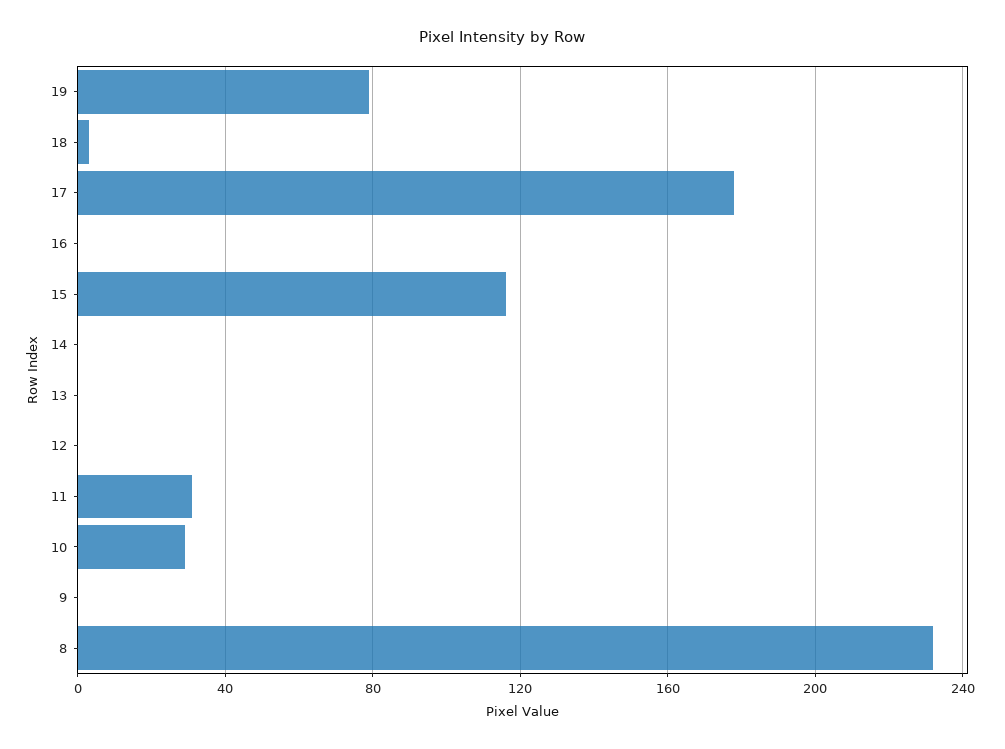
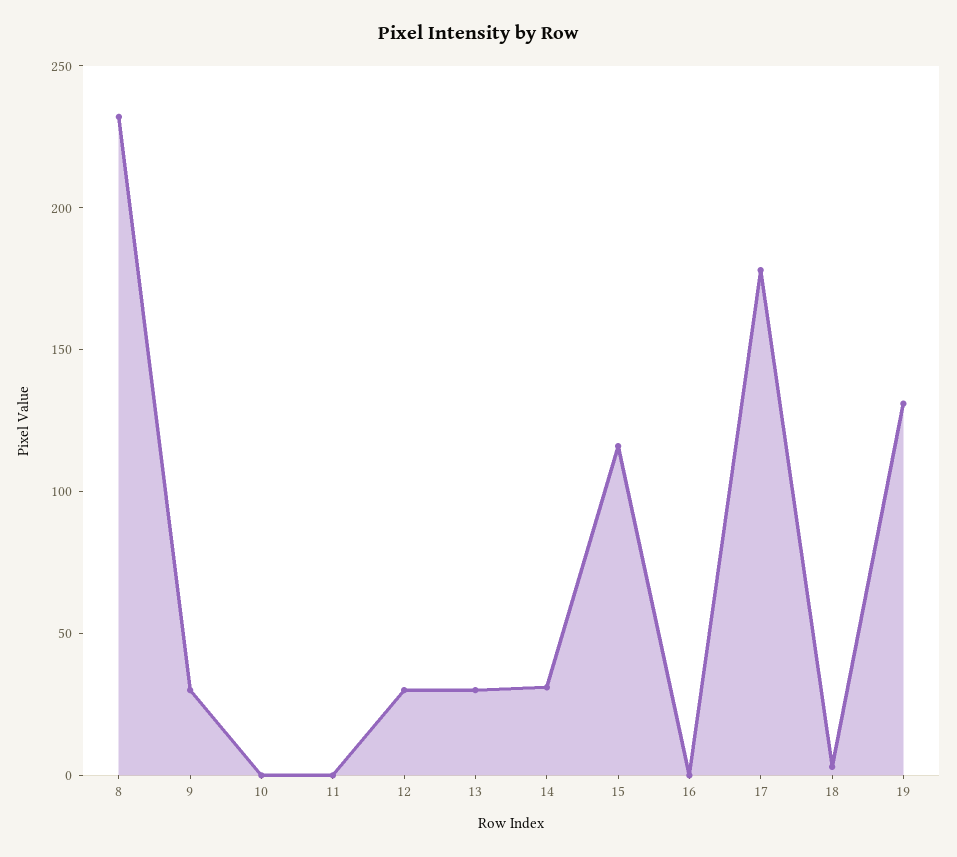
19: 80 -> 130
14: 0 -> 30
13: 0 -> 30
12: 0 -> 30
11: 30 -> 0
10: 30 -> 0
9: 0 -> 30

